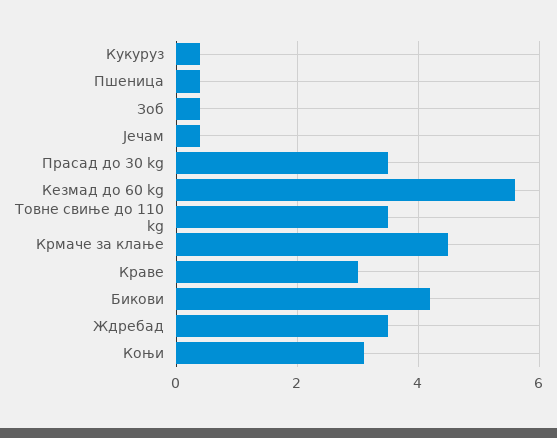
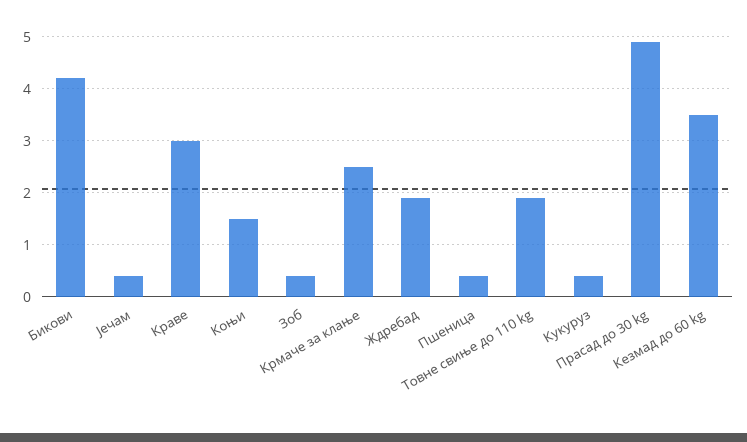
Прасад до 30 kg: 3.5 -> 5
Кезмад до 60 kg: 5.5 -> 3.5
Товне свиње до 110 kg: 3.5 -> 2
Крмаче за клање: 4.5 -> 2.5
Ждребад: 3.5 -> 2
Коњи: 3 -> 1.5

